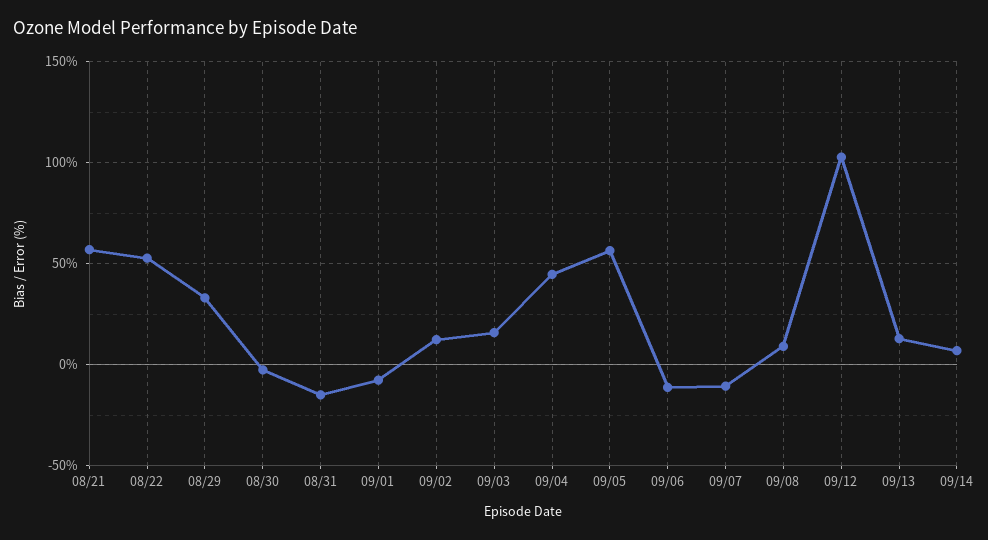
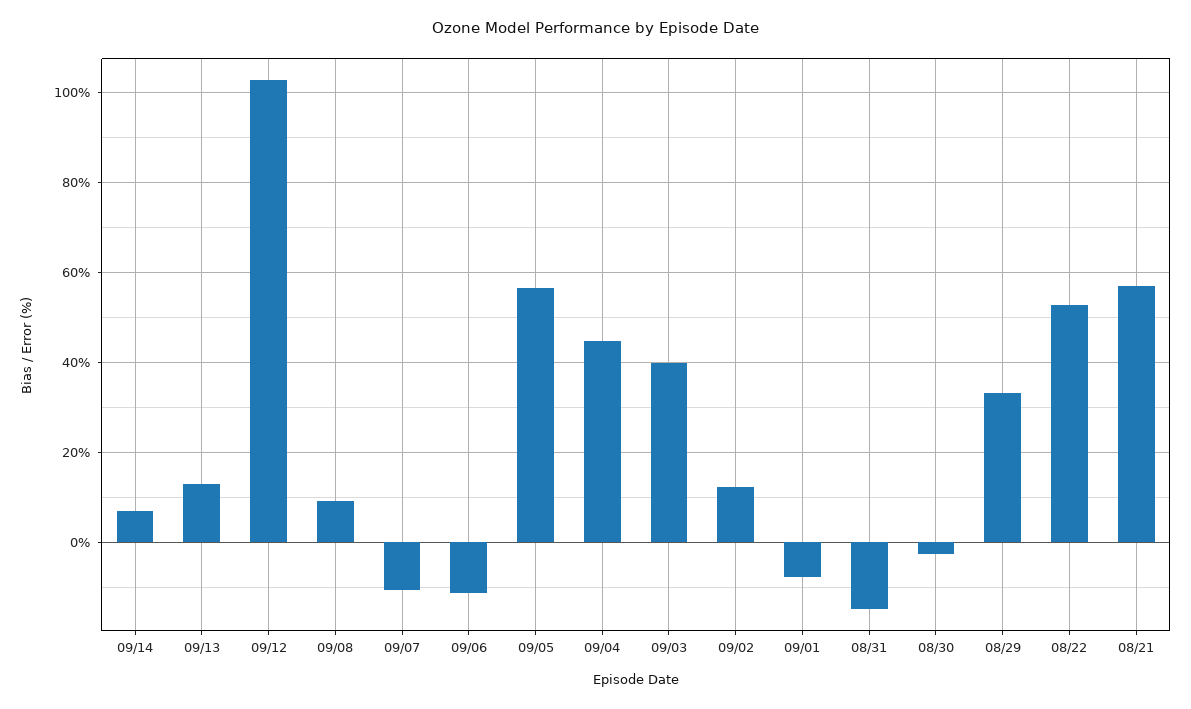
09/03: 15 -> 40

